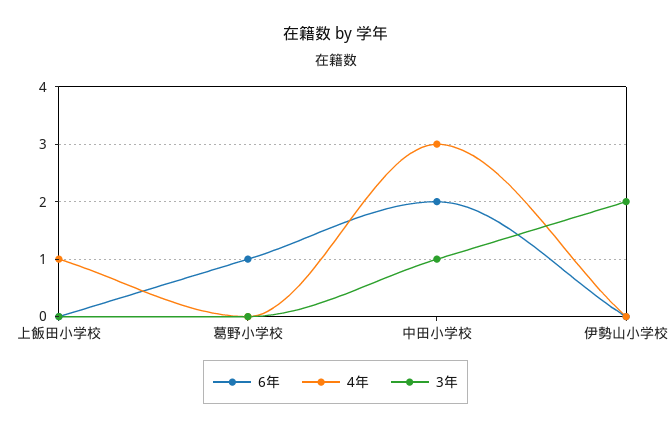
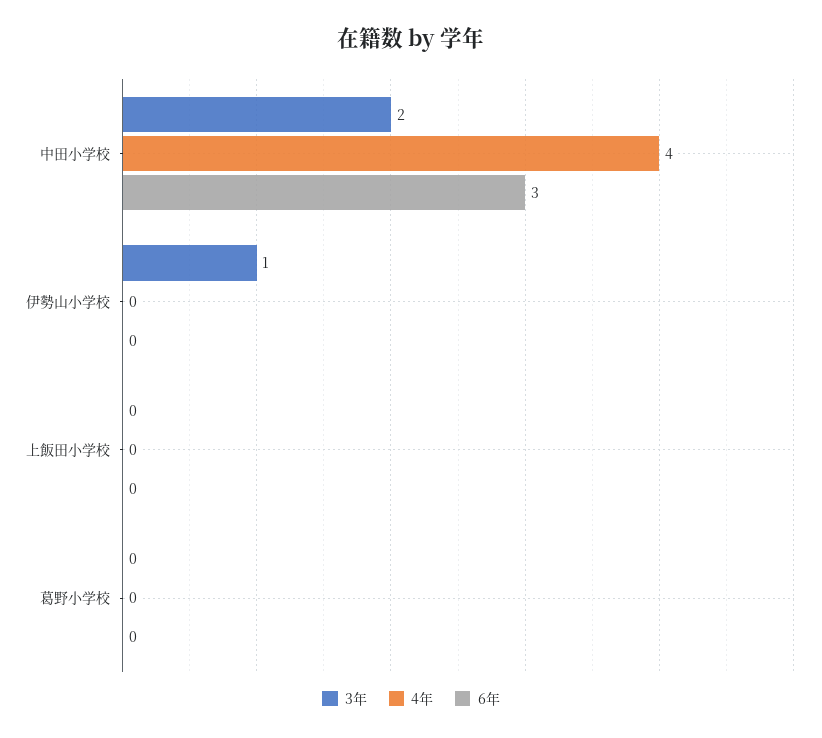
4年, 上飯田小学校: 1 -> 0
6年, 葛野小学校: 1 -> 0
6年, 中田小学校: 2 -> 3
4年, 中田小学校: 3 -> 4
3年, 中田小学校: 1 -> 2
3年, 伊勢山小学校: 2 -> 1

